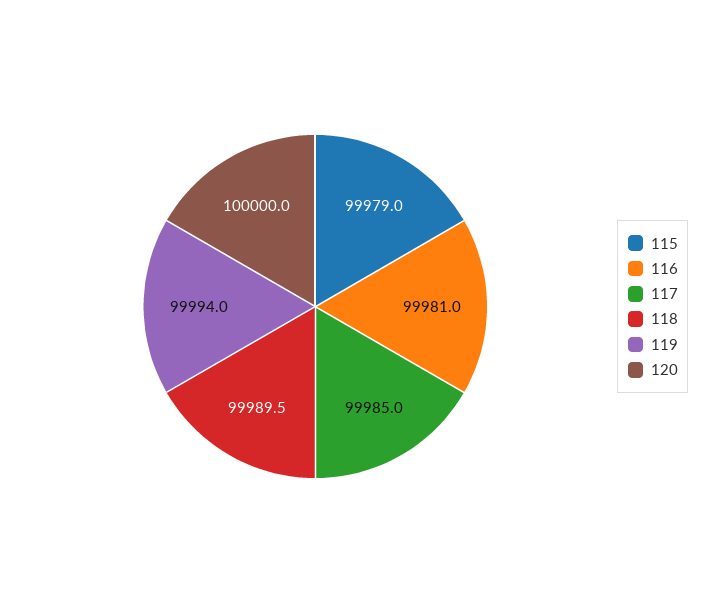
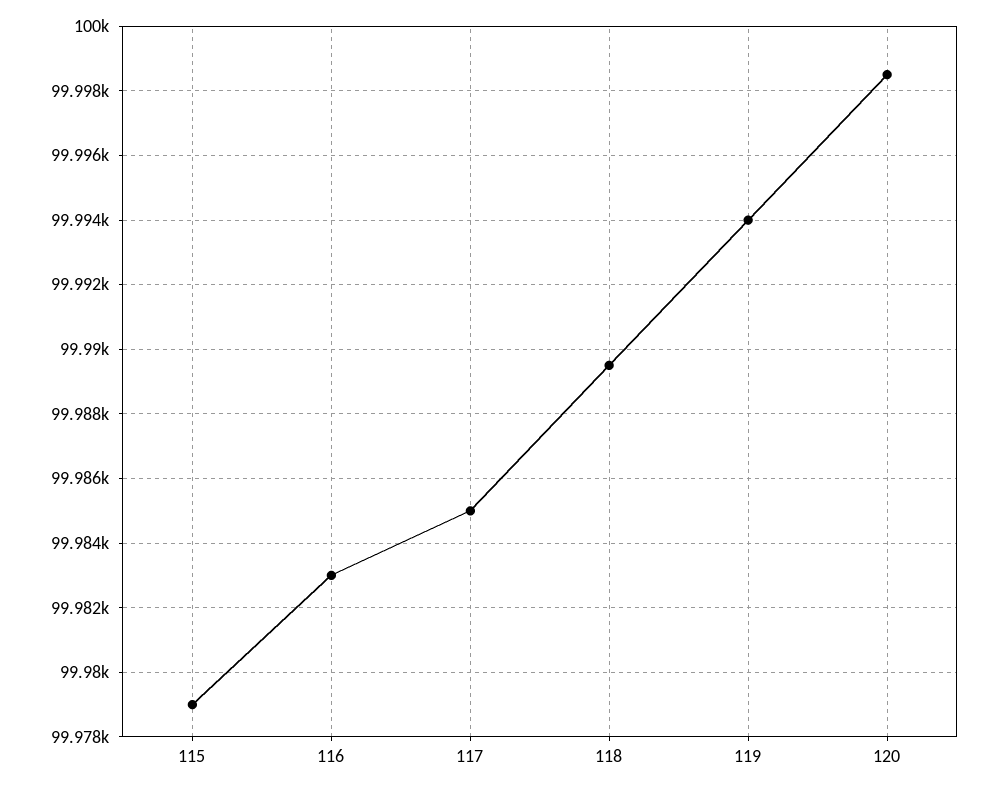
116: 99981 -> 99983
120: 100000 -> 99998.5

